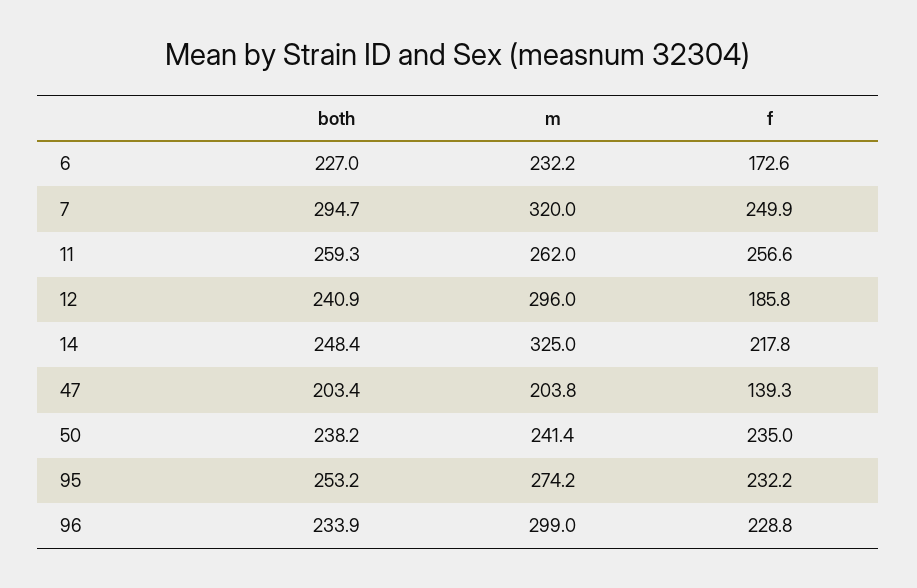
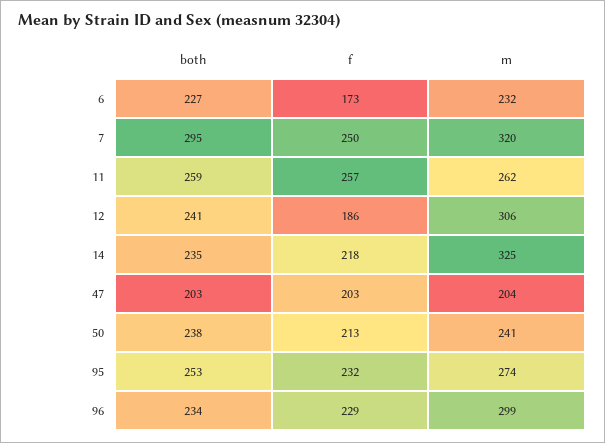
m, 12: 296 -> 306
both, 14: 248.4 -> 235
f, 47: 139.3 -> 203
f, 50: 235 -> 213

